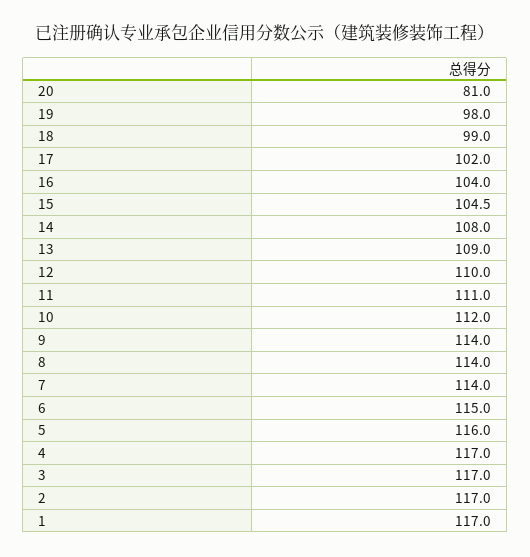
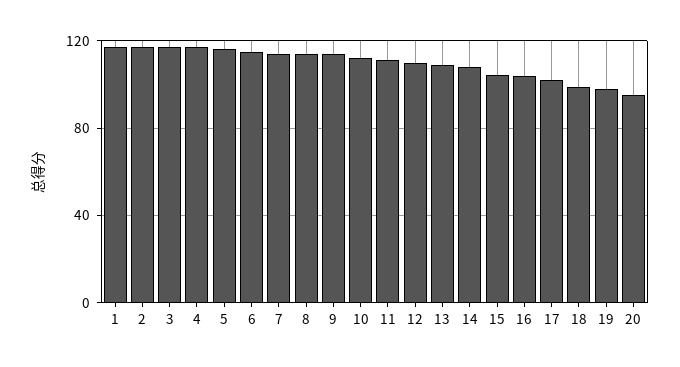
20: 81 -> 95

